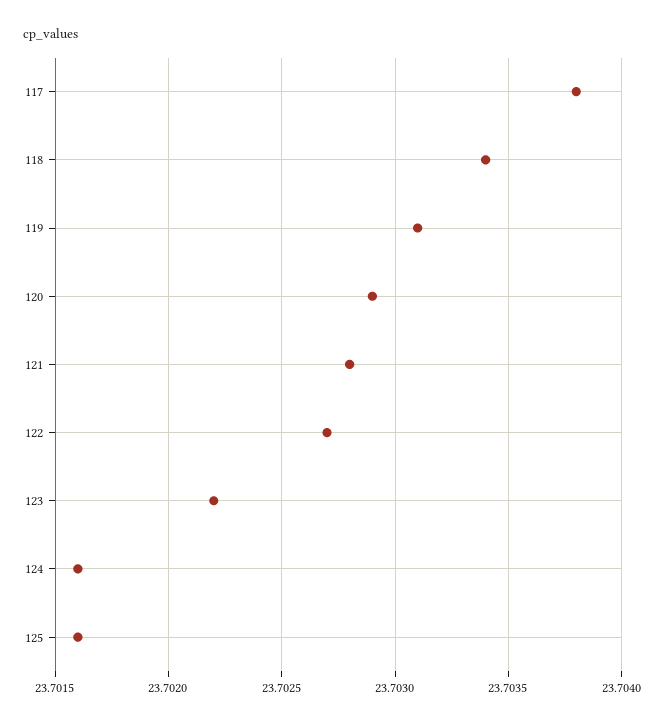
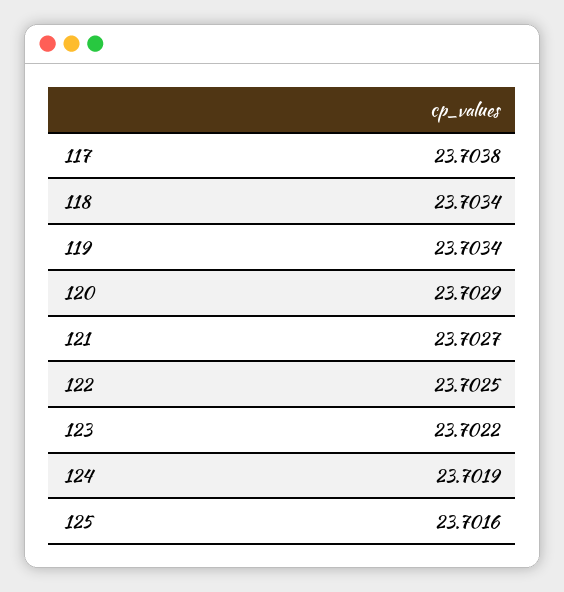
119: 23.7031 -> 23.7034
121: 23.7028 -> 23.7027
122: 23.7027 -> 23.7025
124: 23.7016 -> 23.7019

